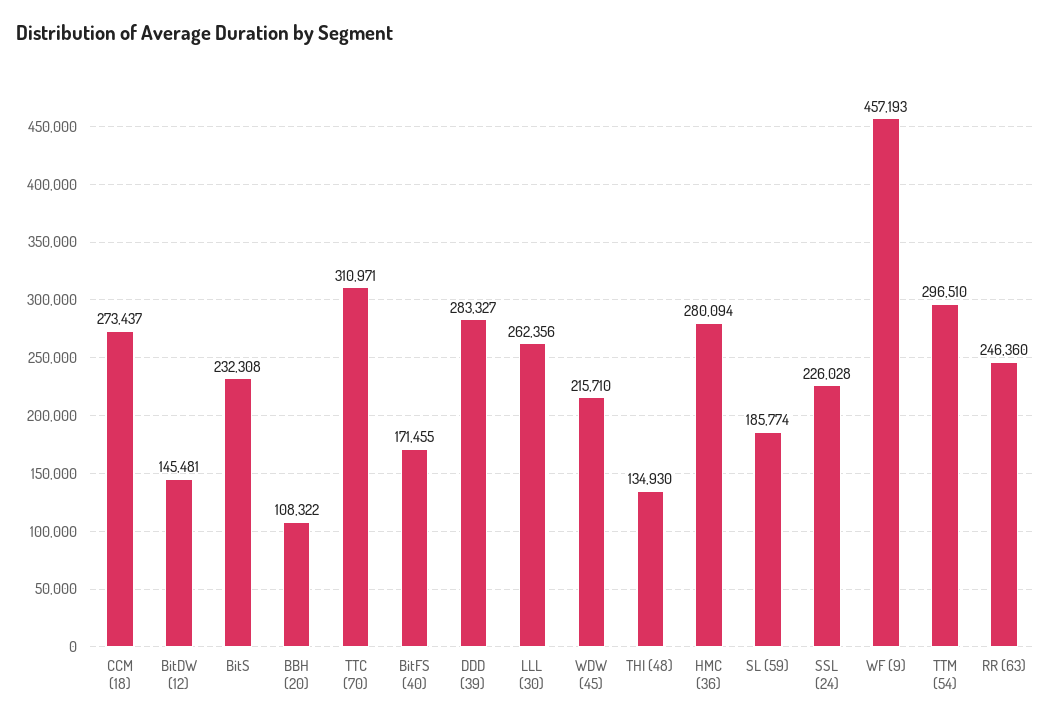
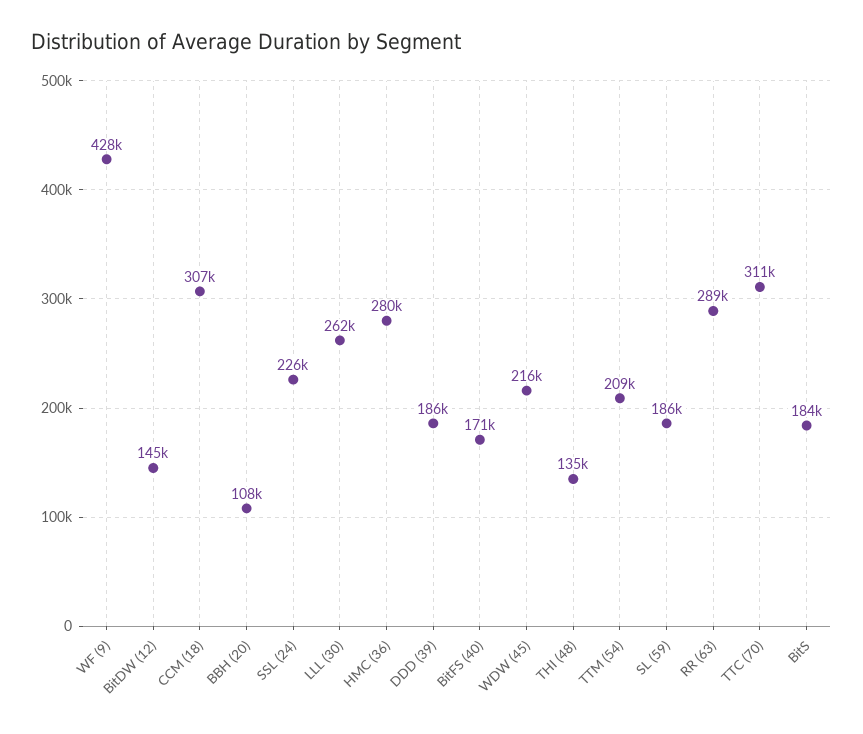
CCM (18): 273437 -> 307000
BitS: 232308 -> 184000
DDD (39): 283327 -> 186000
WF (9): 457193 -> 428000
TTM (54): 296510 -> 209000
RR (63): 246360 -> 289000

